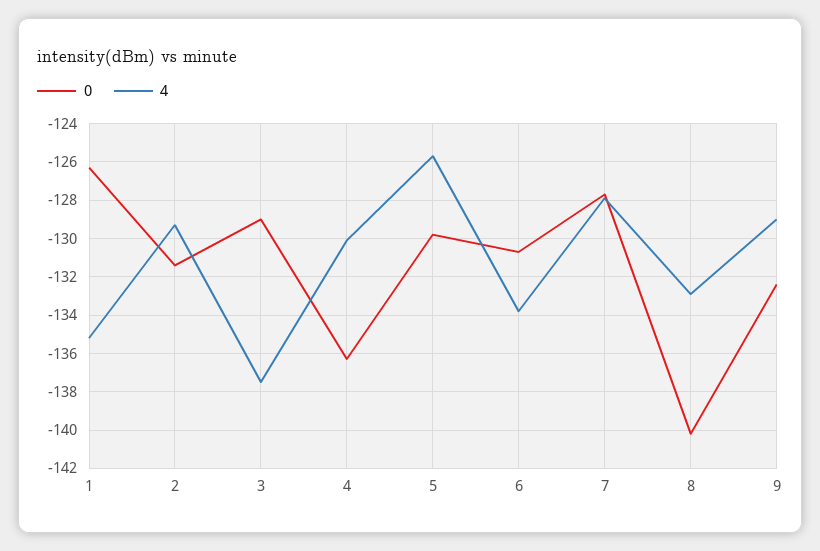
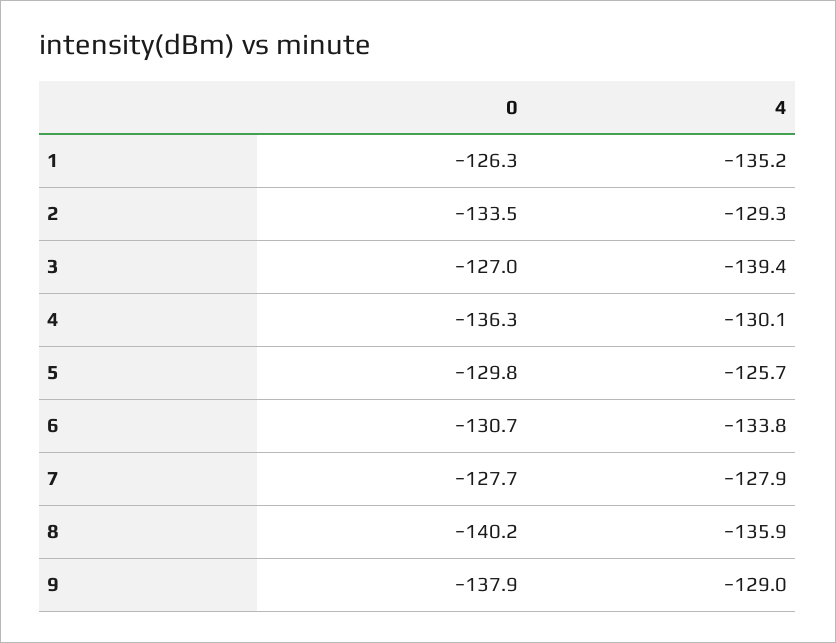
0, 2: -131.5 -> -133.5
0, 3: -129 -> -127
4, 3: -137.5 -> -139.4
4, 8: -133 -> -135.9
0, 9: -132.5 -> -137.9

